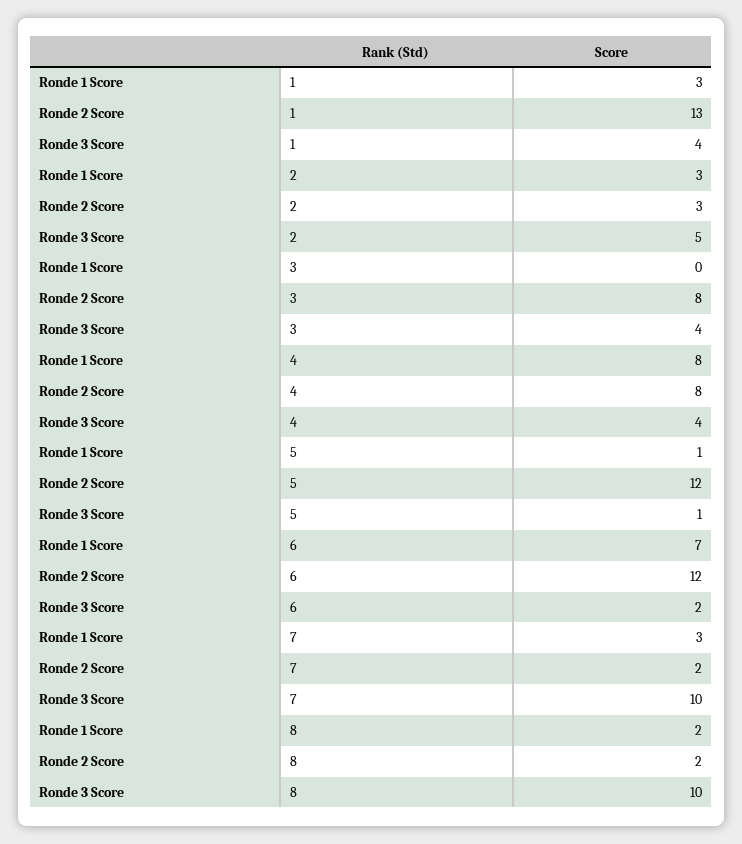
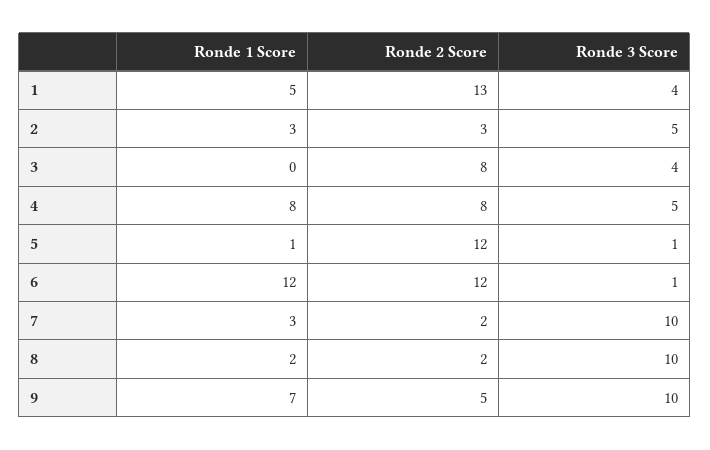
Ronde 1 Score, 1: 3 -> 5
Ronde 3 Score, 4: 4 -> 5
Ronde 1 Score, 6: 7 -> 12
Ronde 3 Score, 6: 2 -> 1
Ronde 1 Score, 9: none -> 7
Ronde 2 Score, 9: none -> 5
Ronde 3 Score, 9: none -> 10

